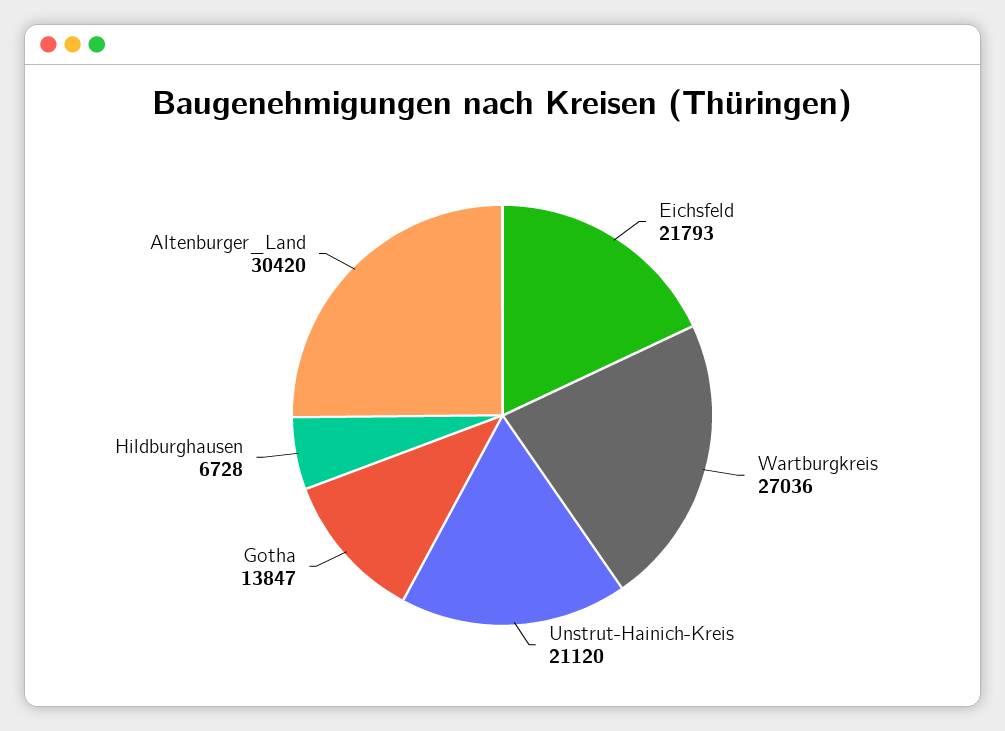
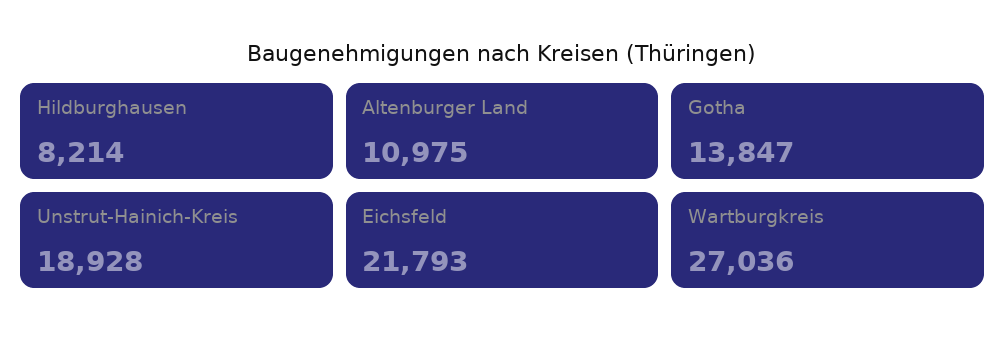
Unstrut-Hainich-Kreis: 21120 -> 18928
Hildburghausen: 6728 -> 8214
Altenburger_Land: 30420 -> 10975

